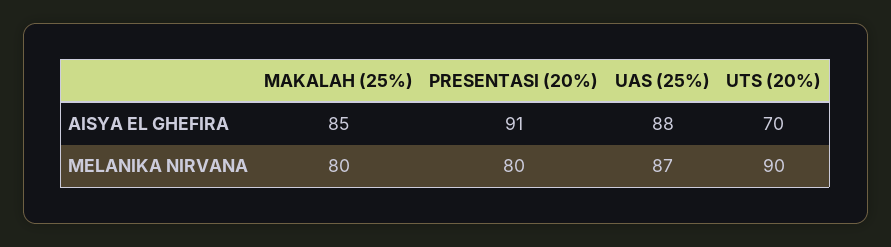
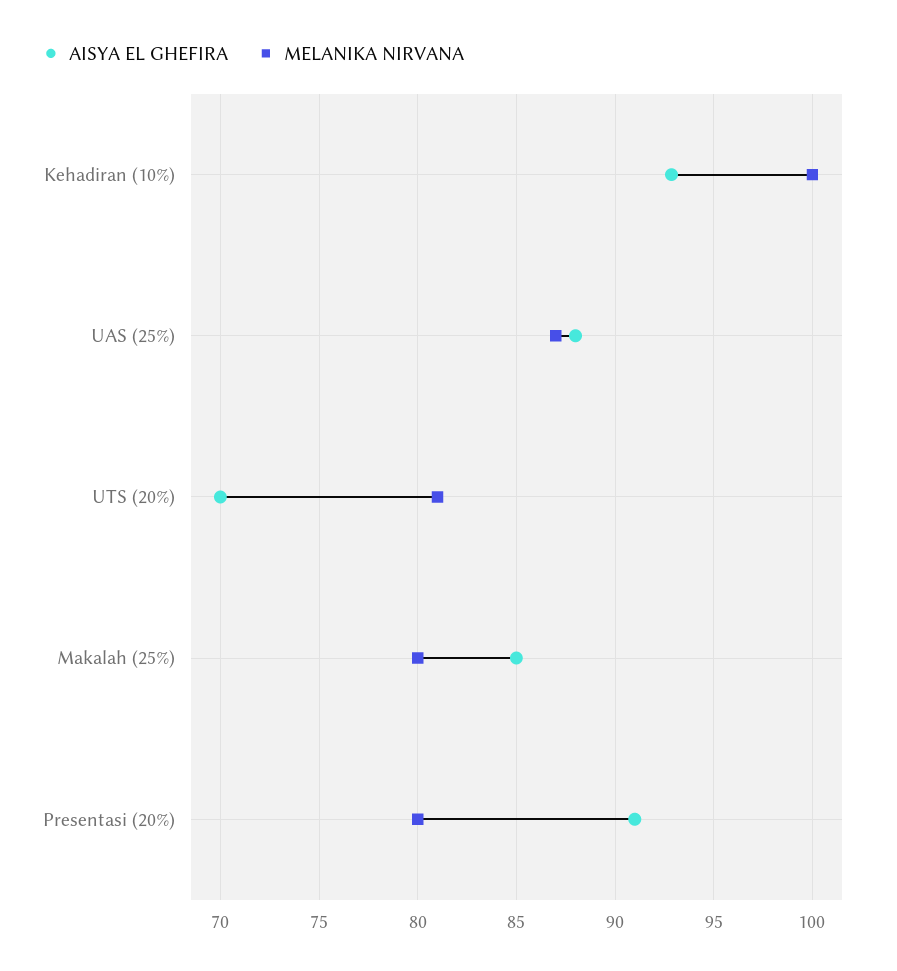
MELANIKA NIRVANA, UTS (20%): 90 -> 81
AISYA EL GHEFIRA, Kehadiran (10%): none -> 93
MELANIKA NIRVANA, Kehadiran (10%): none -> 100

